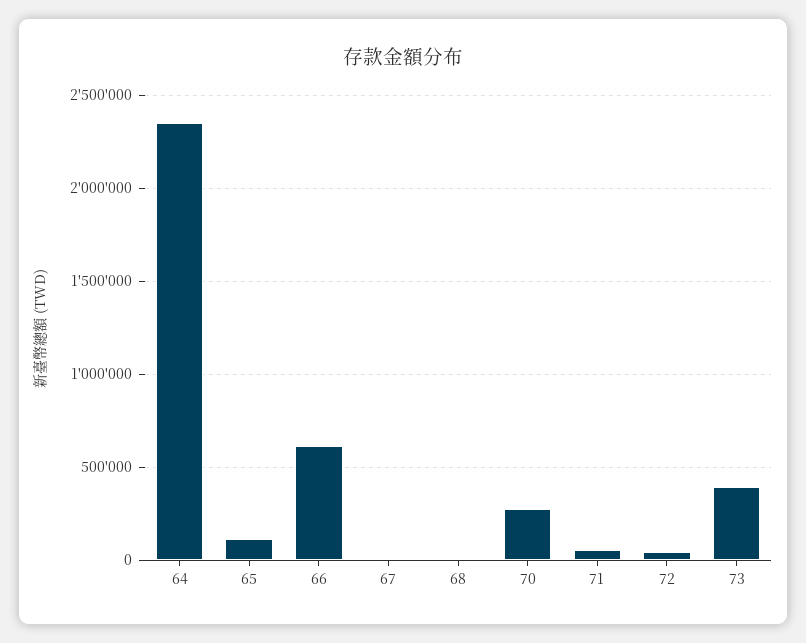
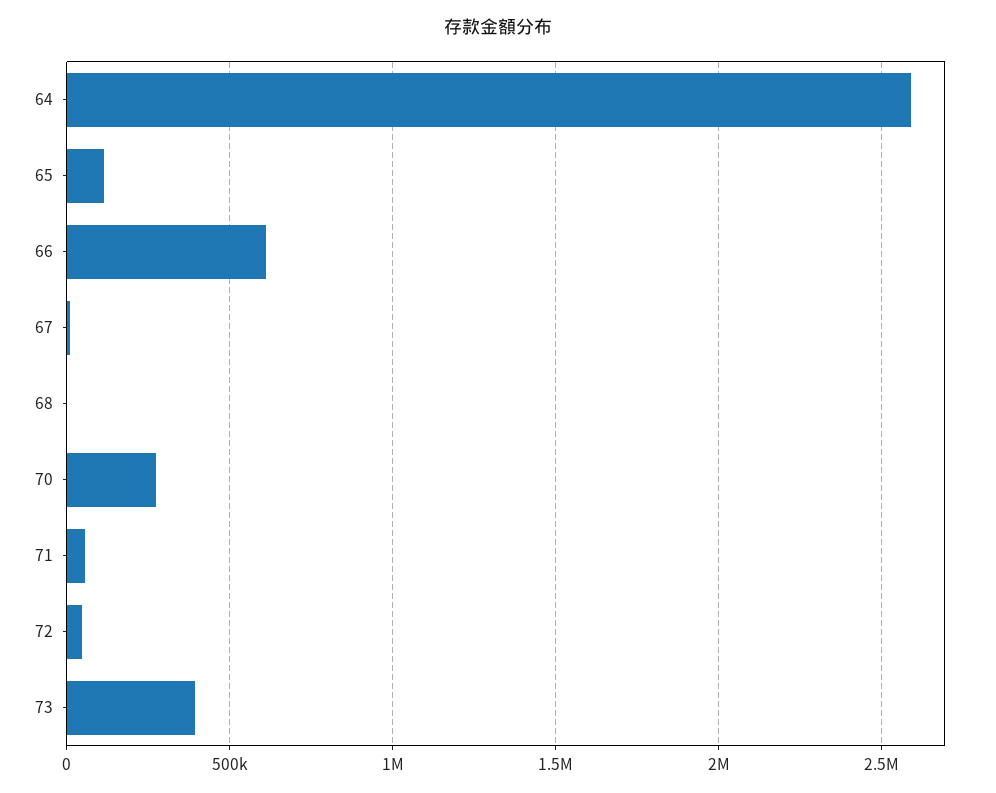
64: 2350000 -> 2600000

